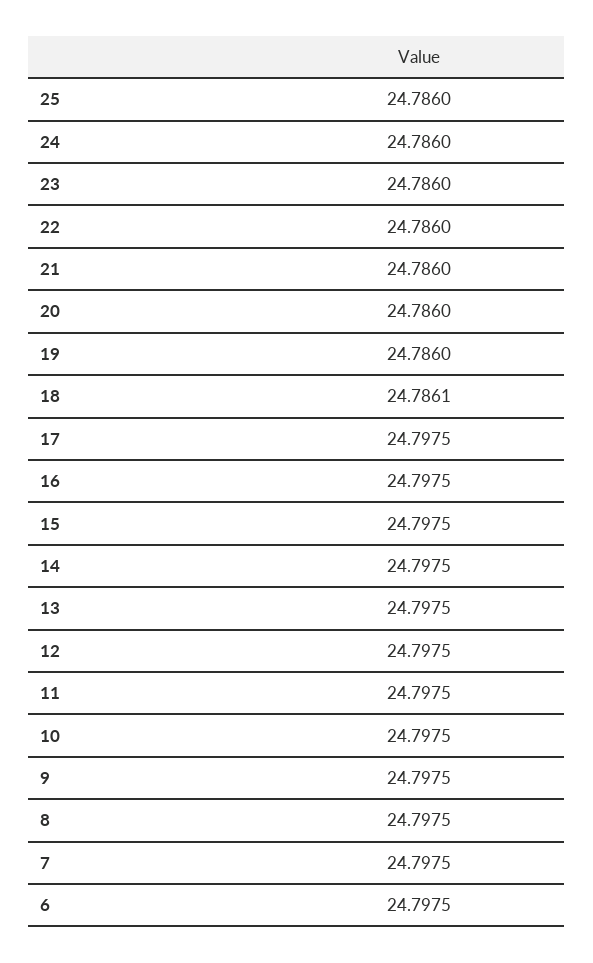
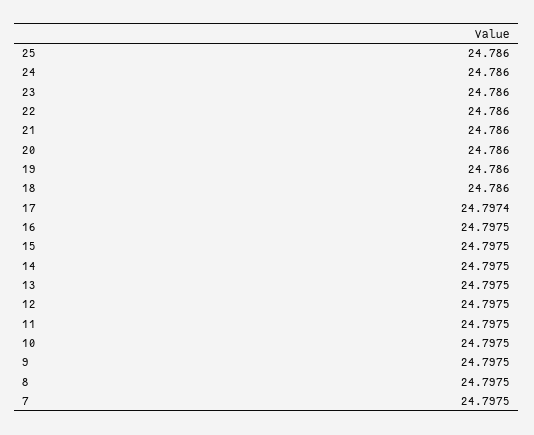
18: 24.7861 -> 24.786
17: 24.7975 -> 24.7974
6: 24.7975 -> none

